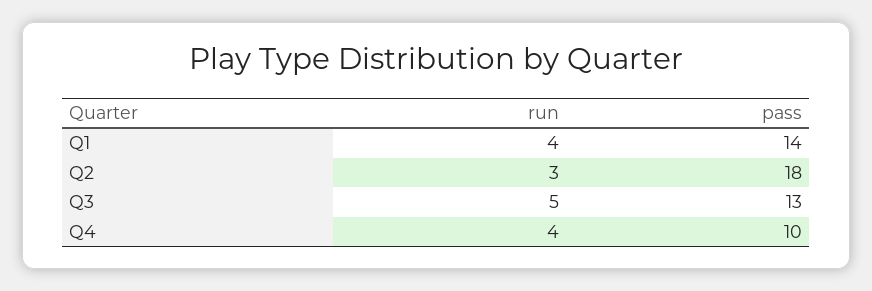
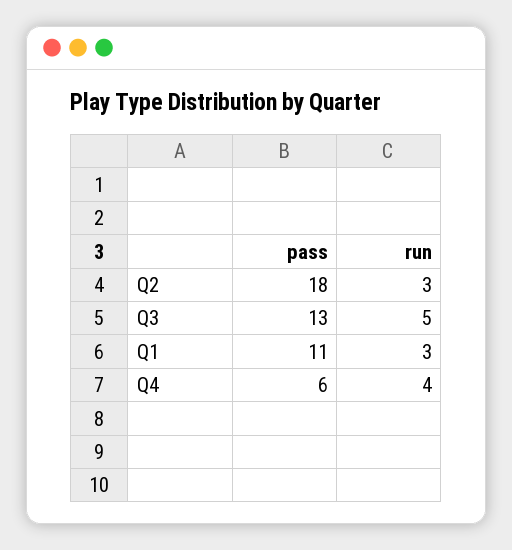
run, Q1: 4 -> 3
pass, Q1: 14 -> 11
pass, Q4: 10 -> 6

